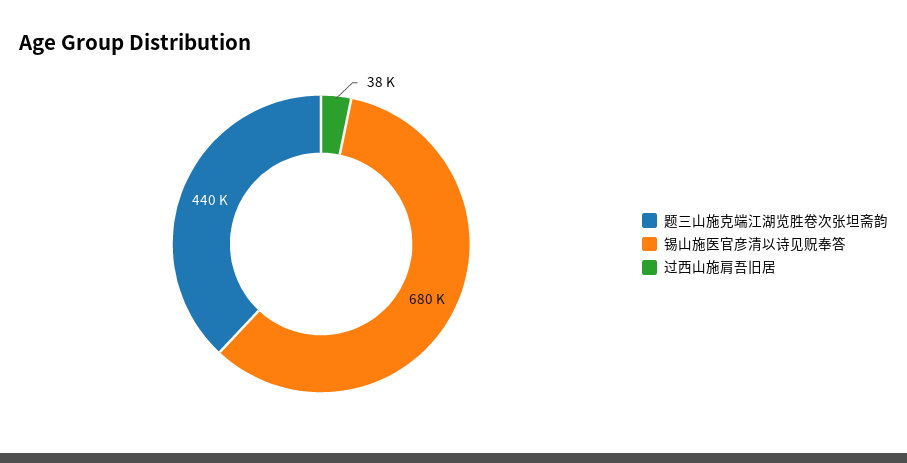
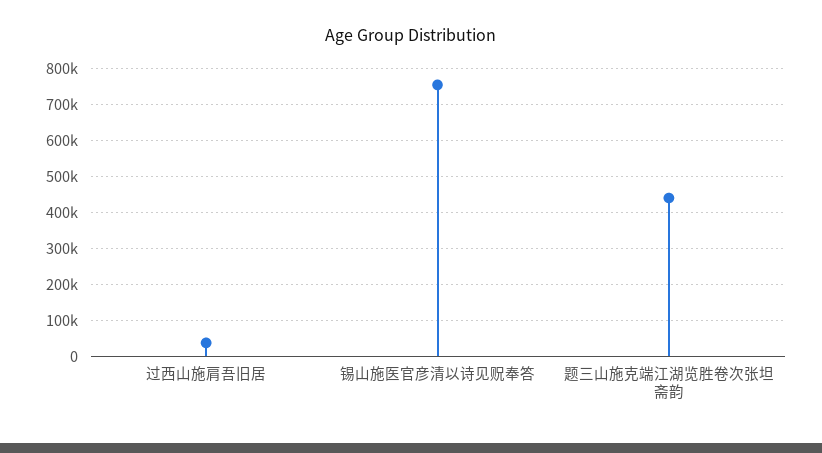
锡山施医官彦清以诗见贶奉答: 680000 -> 760000

